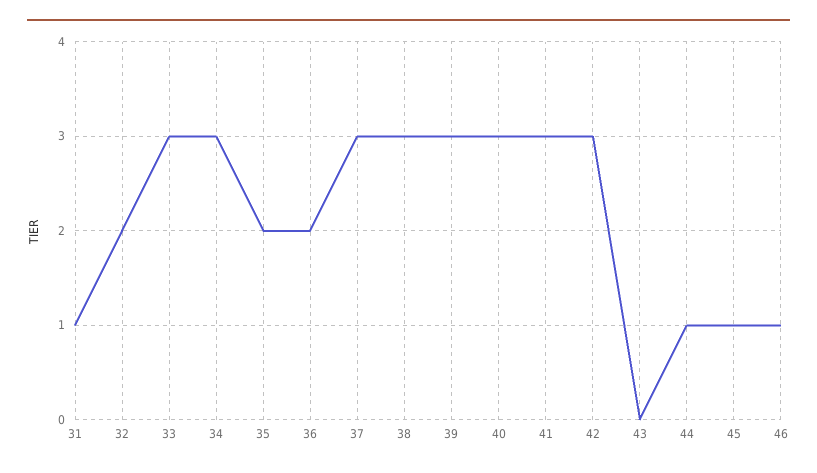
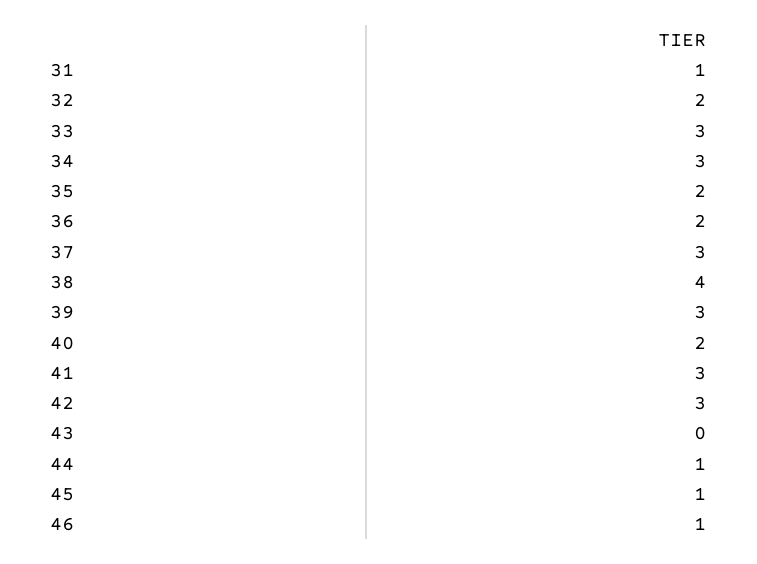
38: 3 -> 4
40: 3 -> 2

